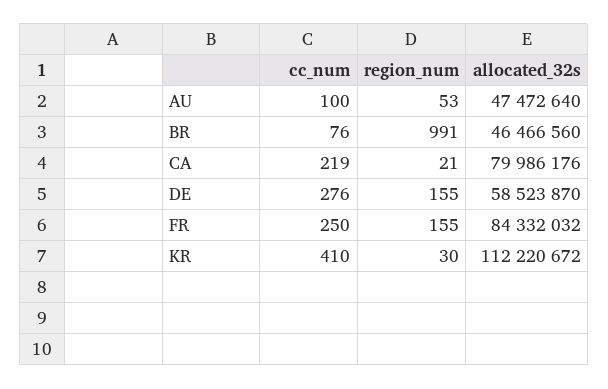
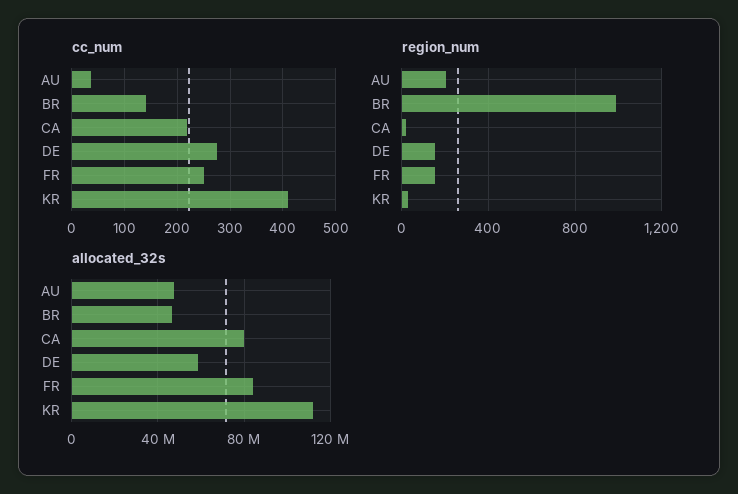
cc_num, AU: 100 -> 40
region_num, AU: 53 -> 200
cc_num, BR: 76 -> 140

